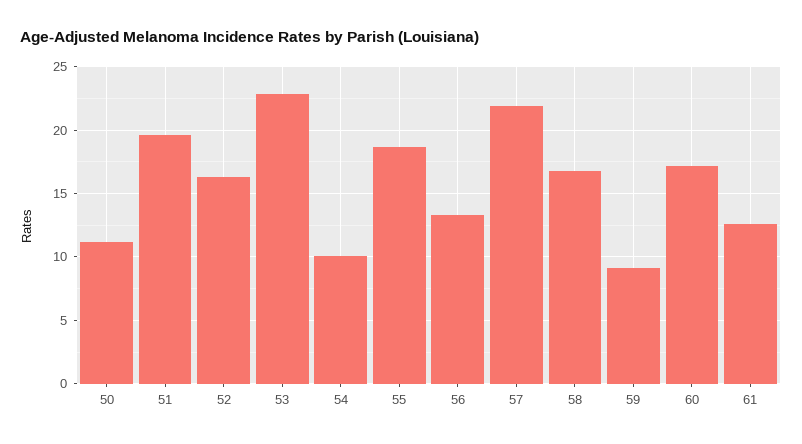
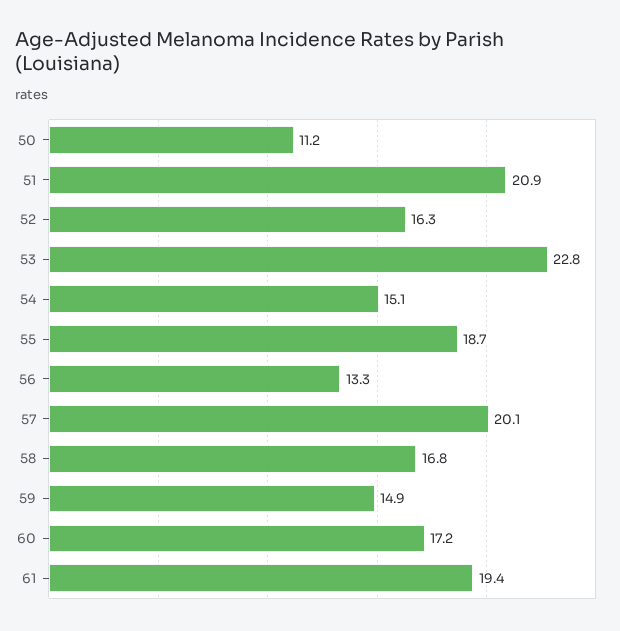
51: 19.5 -> 20.9
54: 10 -> 15.1
57: 22 -> 20.1
59: 9 -> 14.9
61: 12.5 -> 19.4

